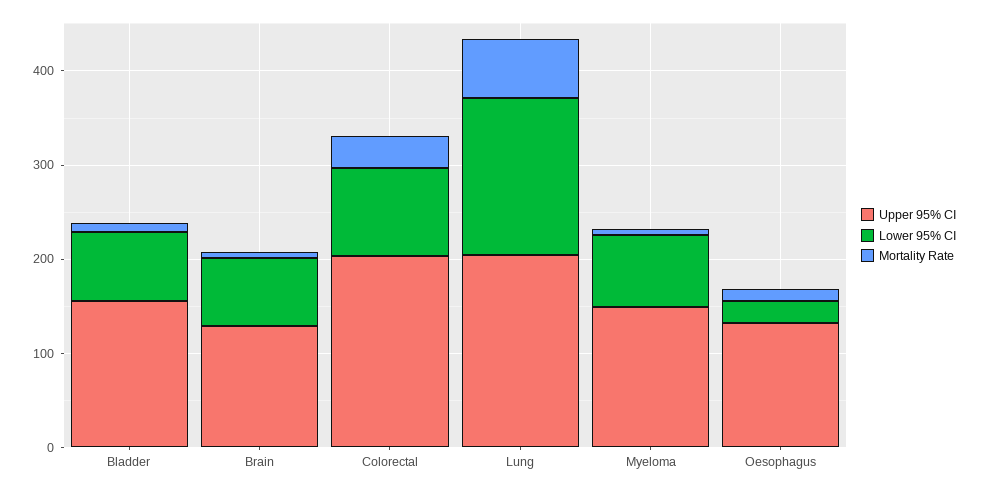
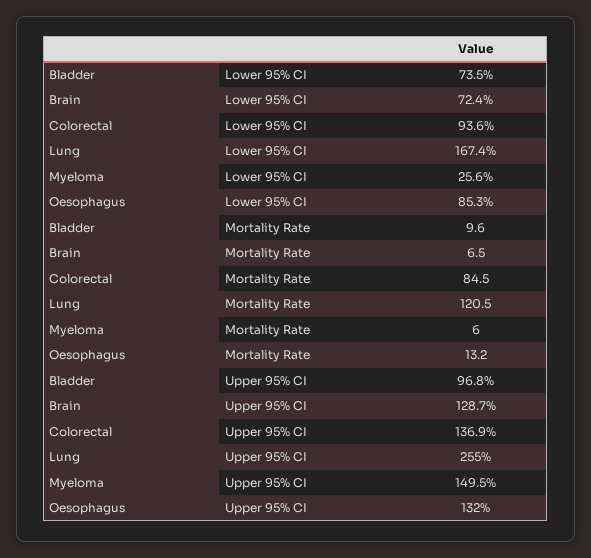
Upper 95% CI, Bladder: 160 -> 96.8
Upper 95% CI, Colorectal: 200 -> 136.9
Mortality Rate, Colorectal: 40 -> 84.5
Upper 95% CI, Lung: 200 -> 255
Mortality Rate, Lung: 60 -> 120.5
Lower 95% CI, Myeloma: 80 -> 25.6
Lower 95% CI, Oesophagus: 20 -> 85.3

